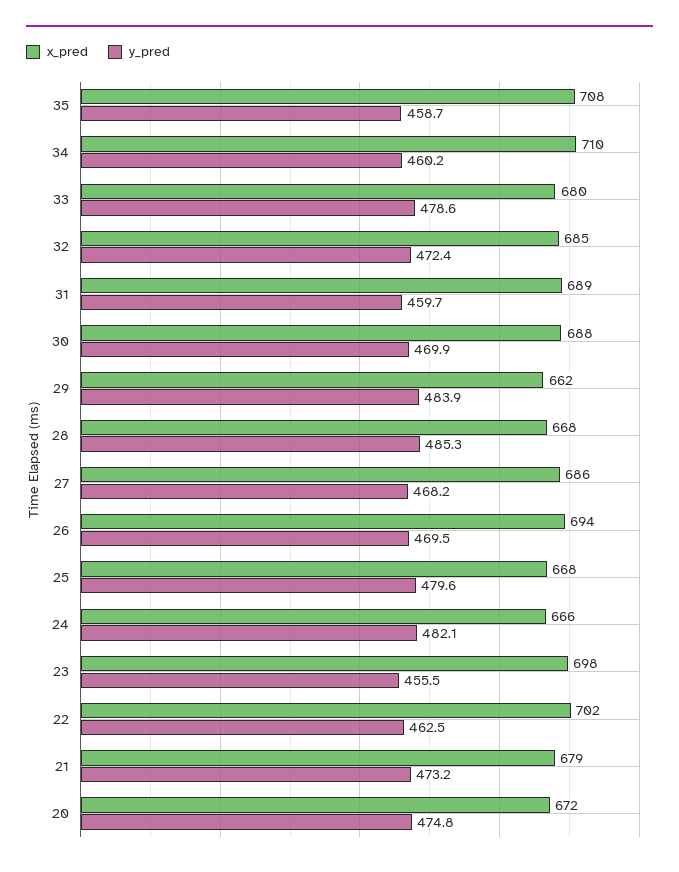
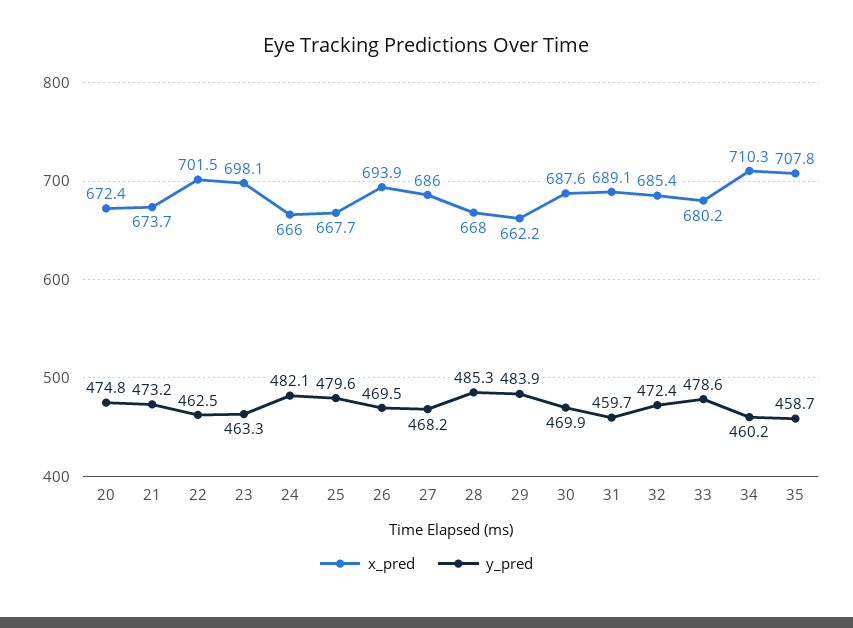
y_pred, 23: 455.5 -> 463.3
x_pred, 21: 679 -> 673.7

